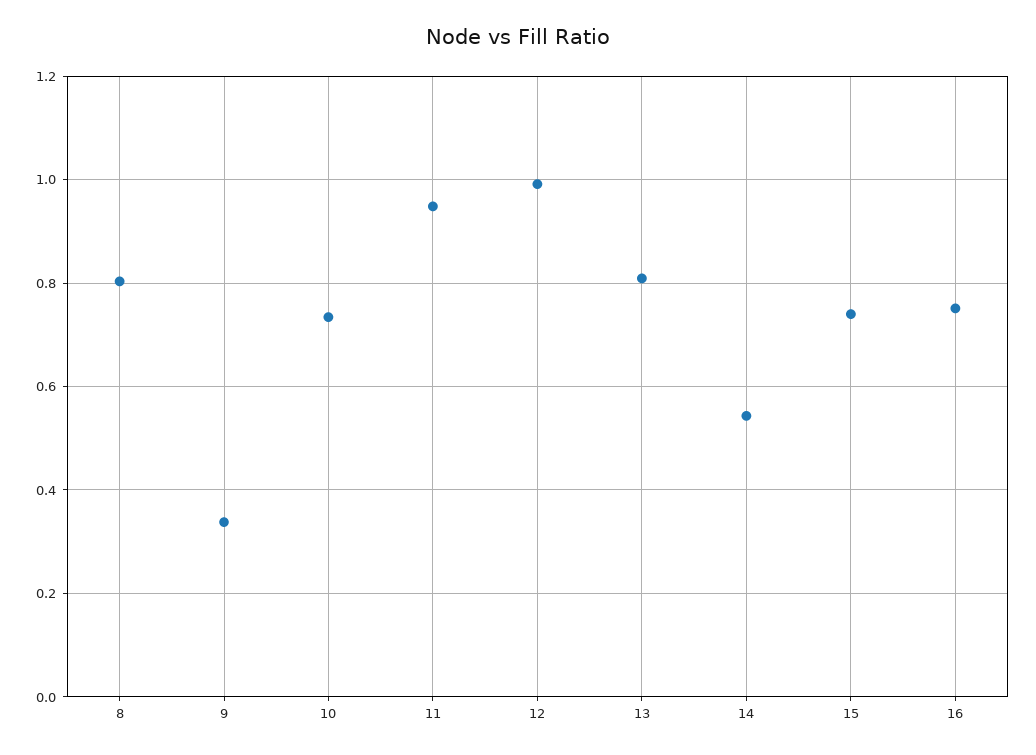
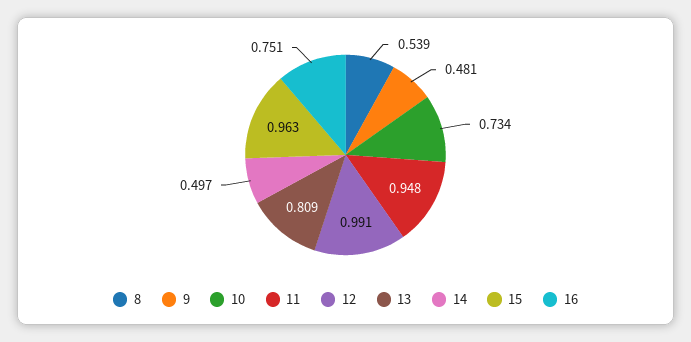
8: 0.8 -> 0.539
9: 0.34 -> 0.481
14: 0.54 -> 0.497
15: 0.74 -> 0.963

